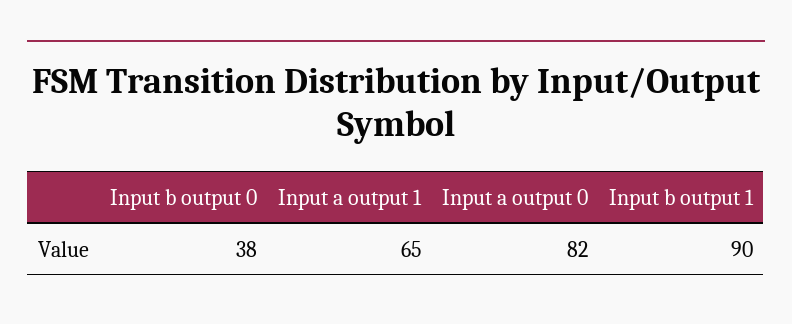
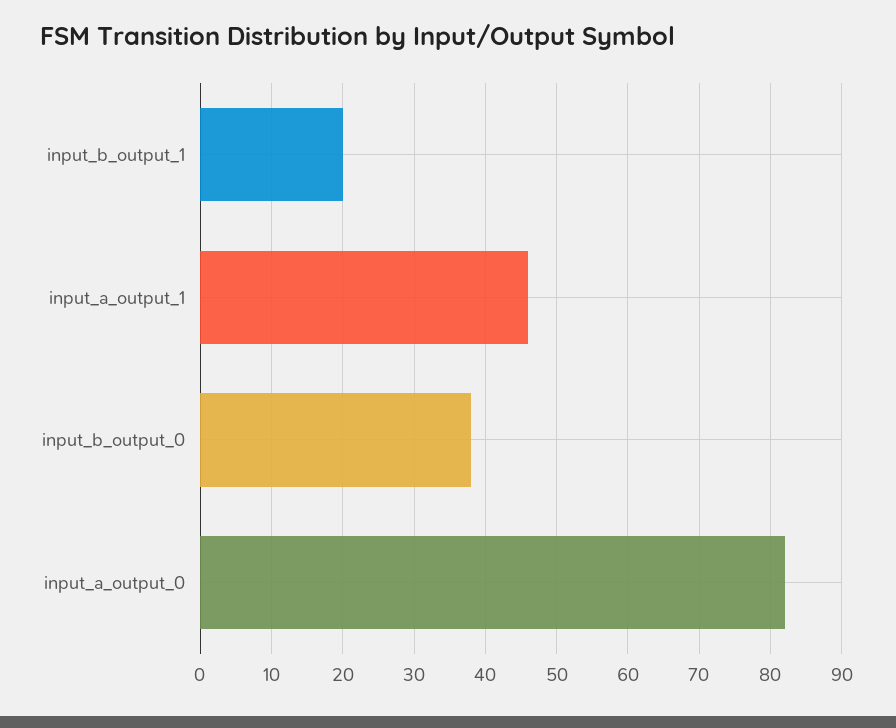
Input a output 1: 65 -> 46
Input b output 1: 90 -> 20

